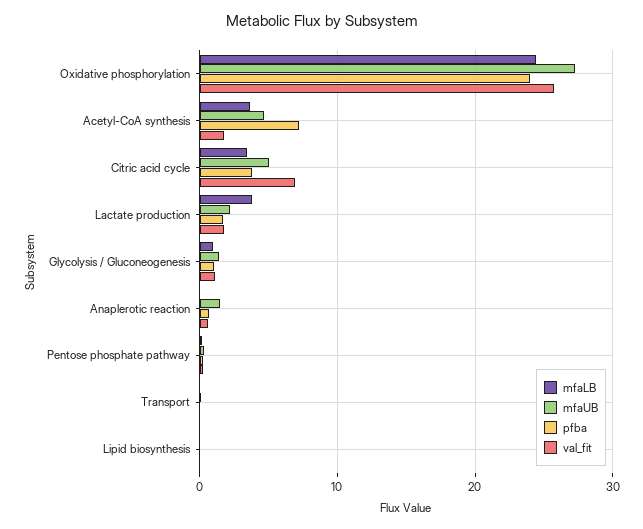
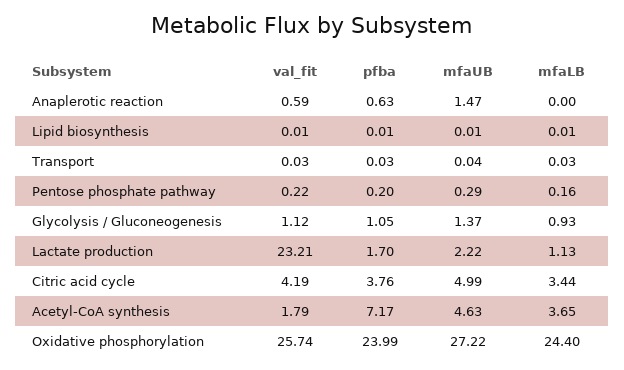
val_fit, Citric acid cycle: 7 -> 4.19
mfaLB, Lactate production: 4 -> 1.13
val_fit, Lactate production: 2 -> 23.21

